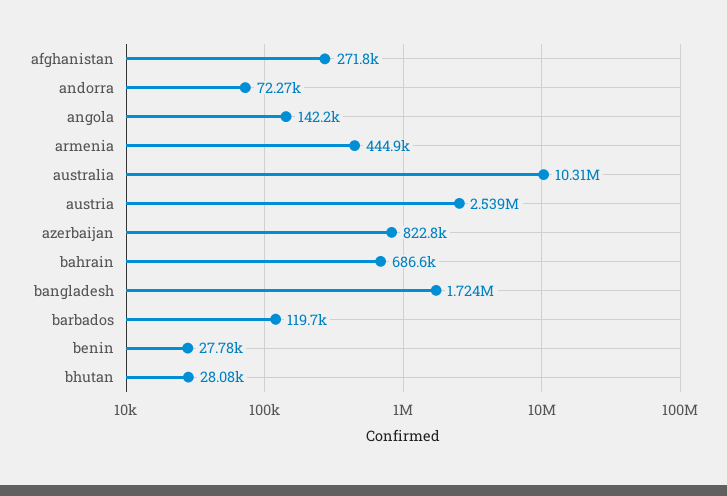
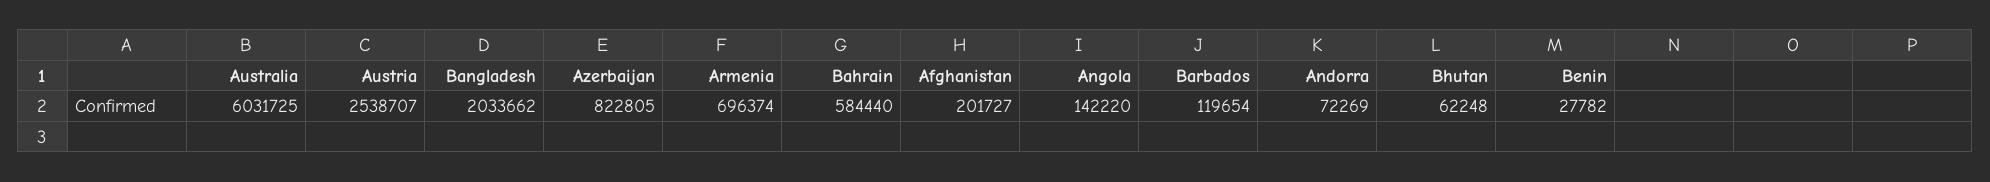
afghanistan: 271800 -> 201727
armenia: 444900 -> 696374
australia: 10310000 -> 6031725
bahrain: 686600 -> 584440
bangladesh: 1724000 -> 2033662
bhutan: 28080 -> 62248

